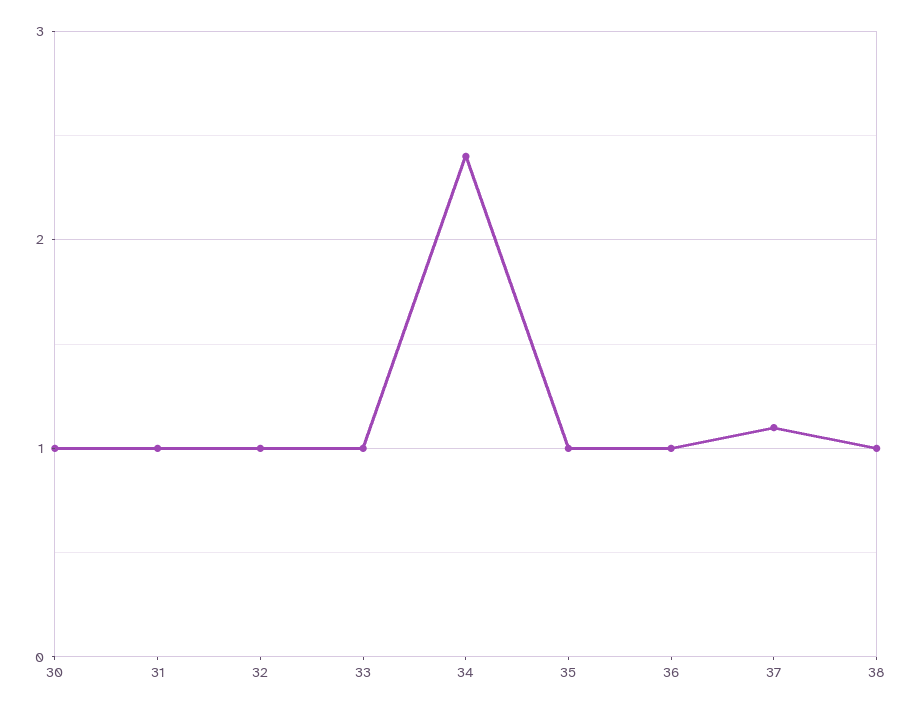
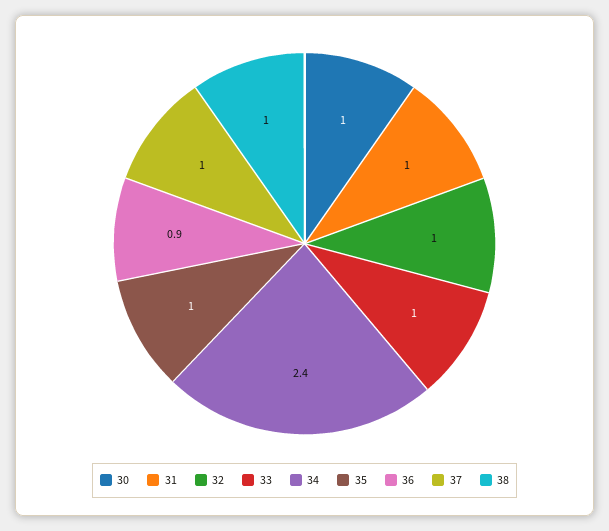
36: 1 -> 0.9
37: 1.1 -> 1

